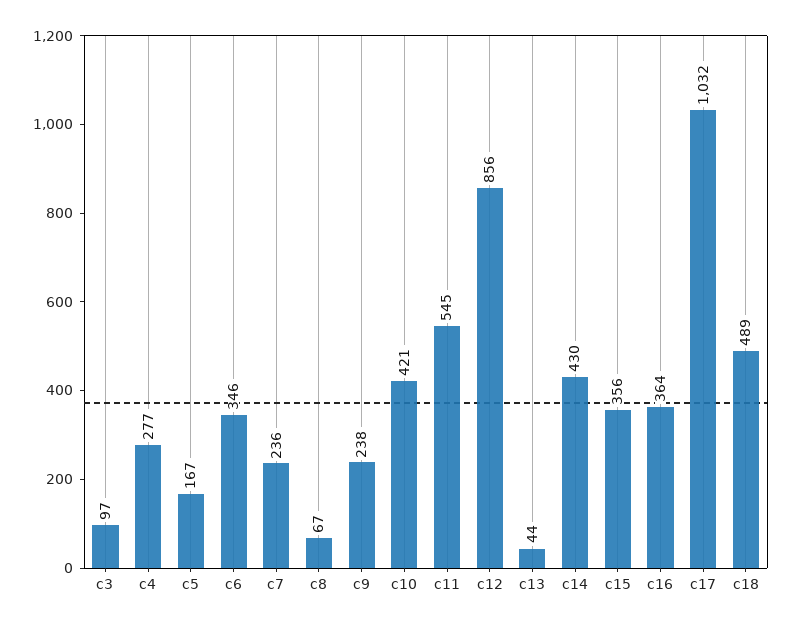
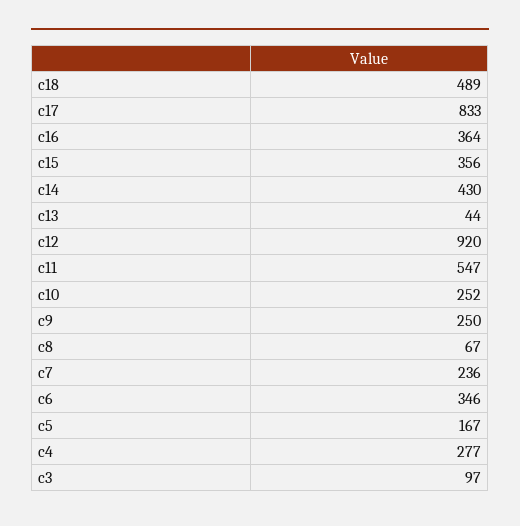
c9: 238 -> 250
c10: 421 -> 252
c11: 545 -> 547
c12: 856 -> 920
c17: 1032 -> 833

